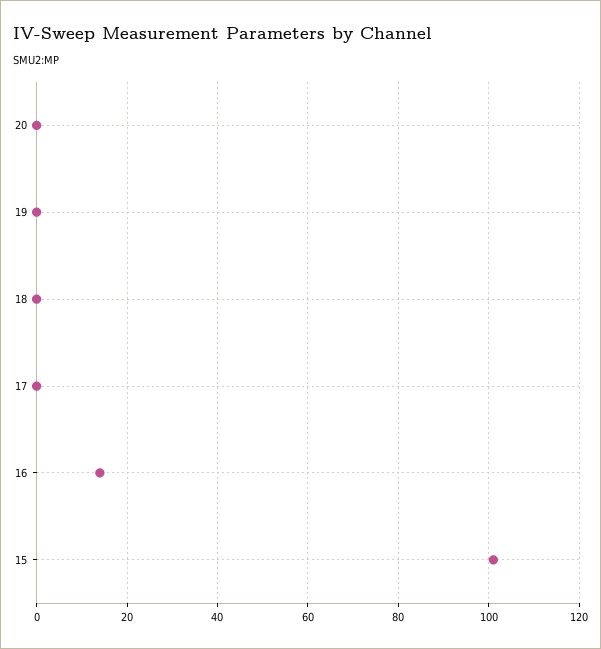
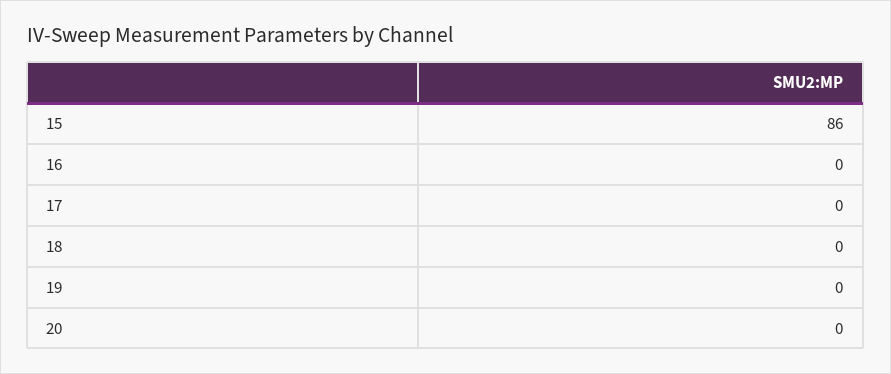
16: 15 -> 0
15: 100 -> 86

